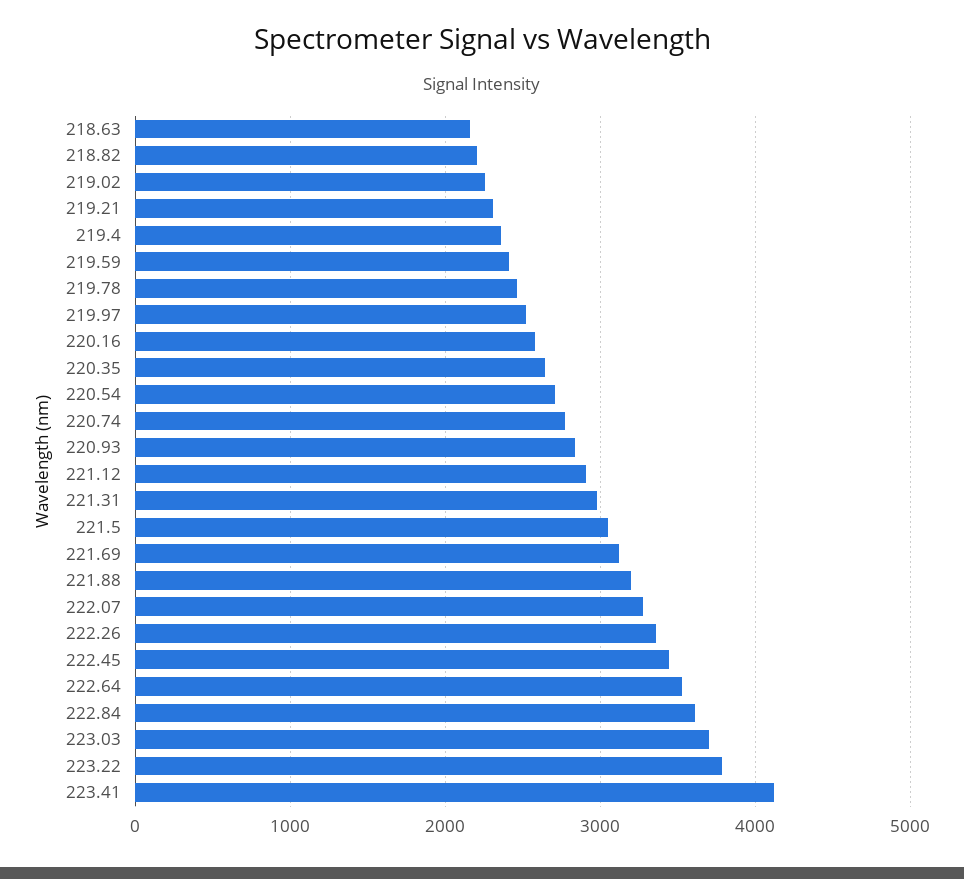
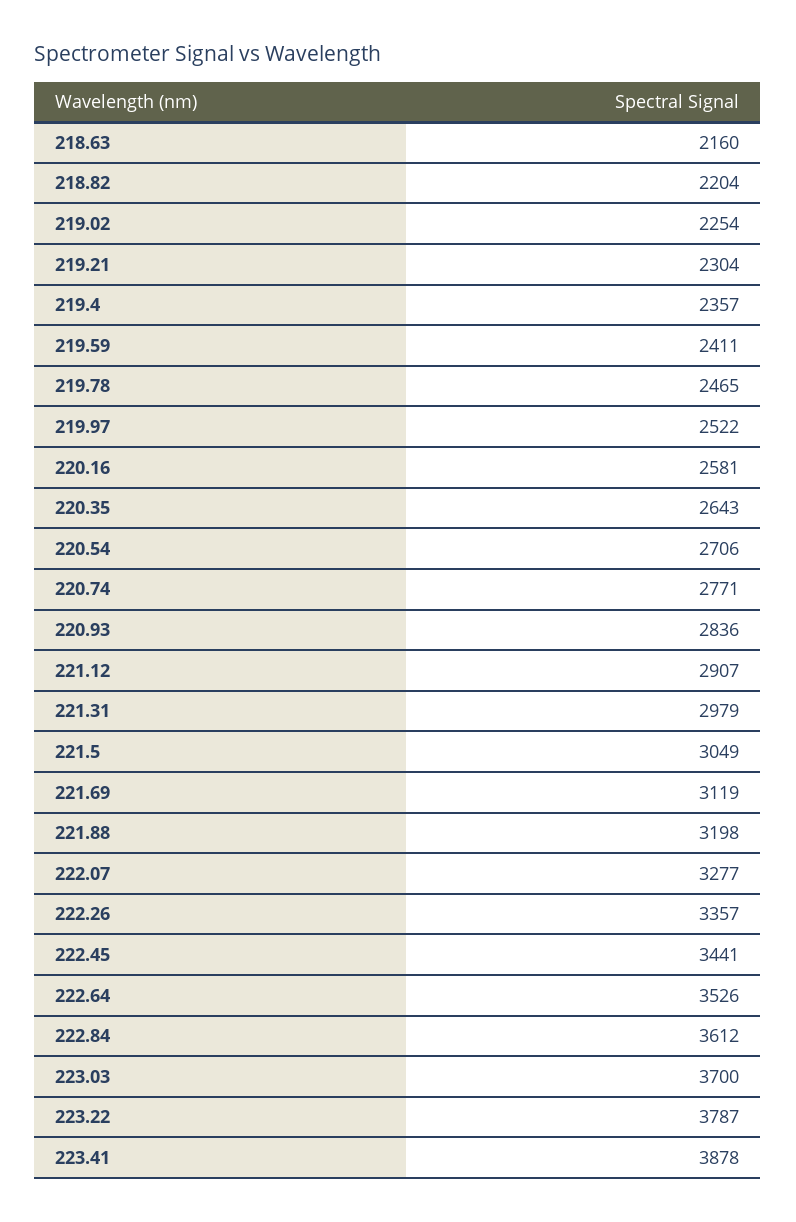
223.41: 4100 -> 3878

